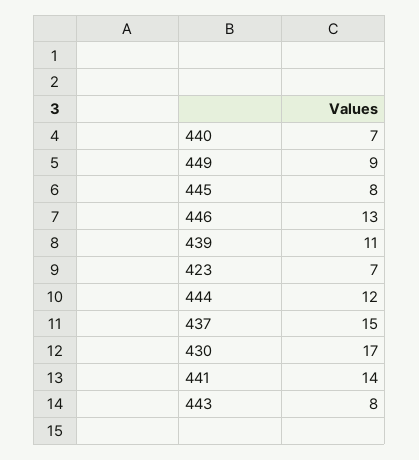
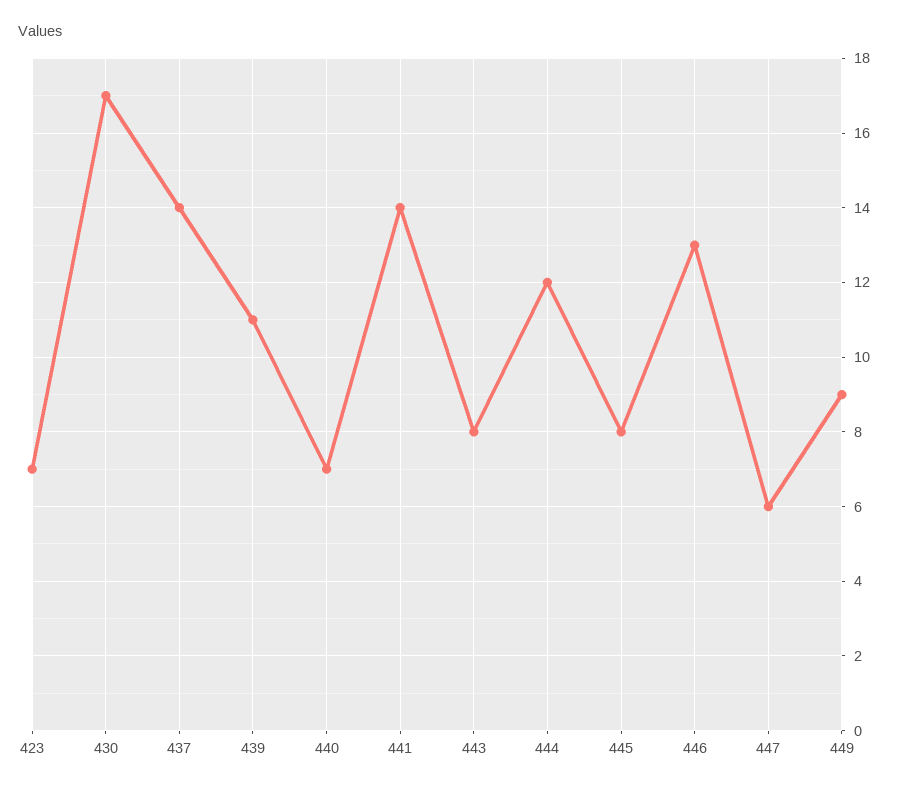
437: 15 -> 14
447: none -> 6

